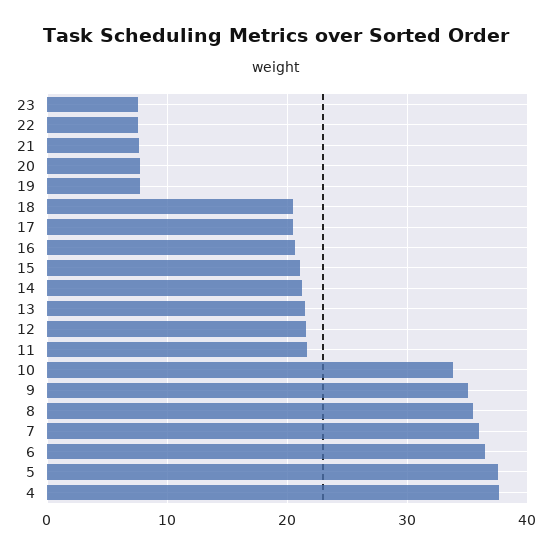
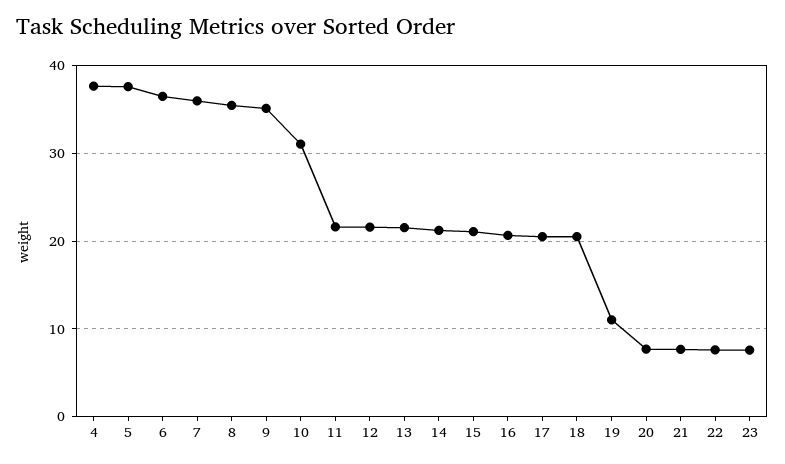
19: 8 -> 11
10: 34 -> 31

